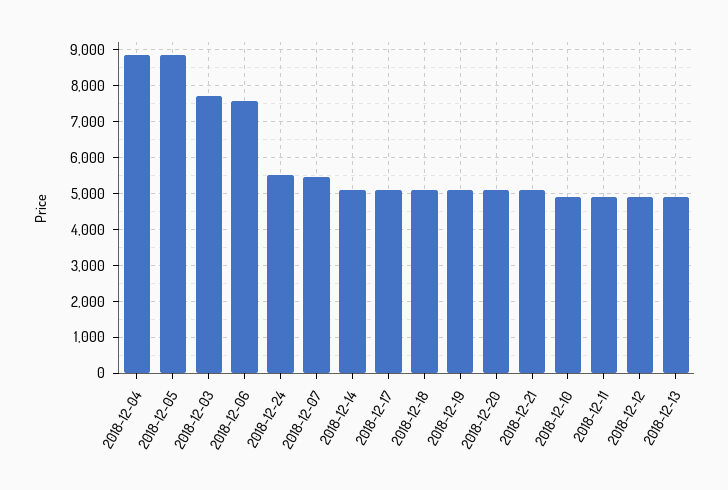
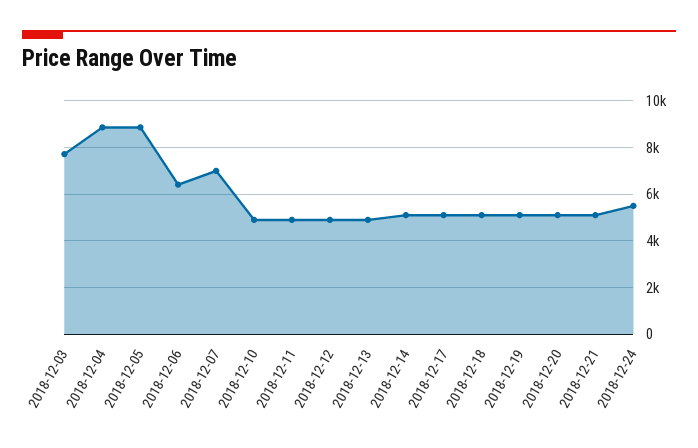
2018-12-06: 7600 -> 6500
2018-12-07: 5400 -> 7000

